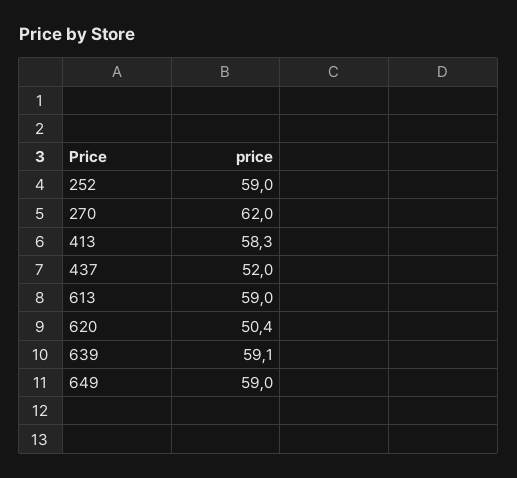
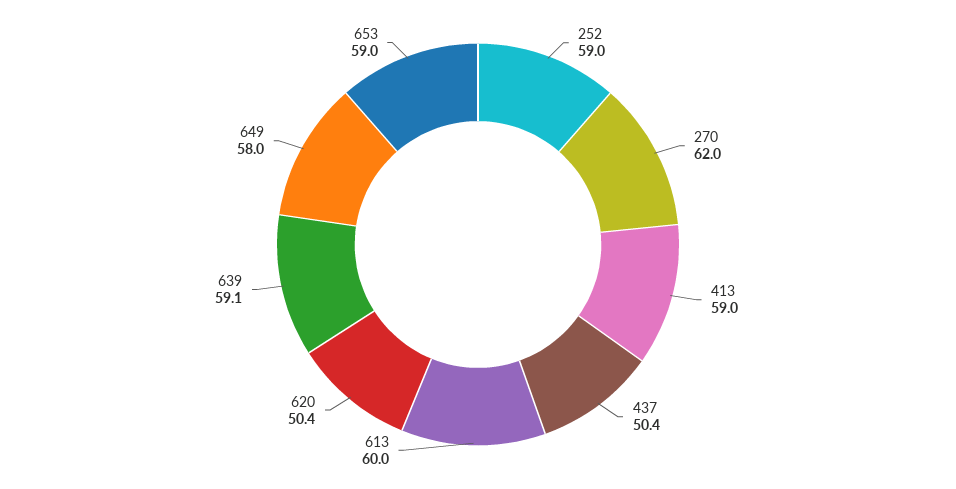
413: 58.3 -> 59
437: 52 -> 50.4
613: 59 -> 60
649: 59 -> 58
653: none -> 59

